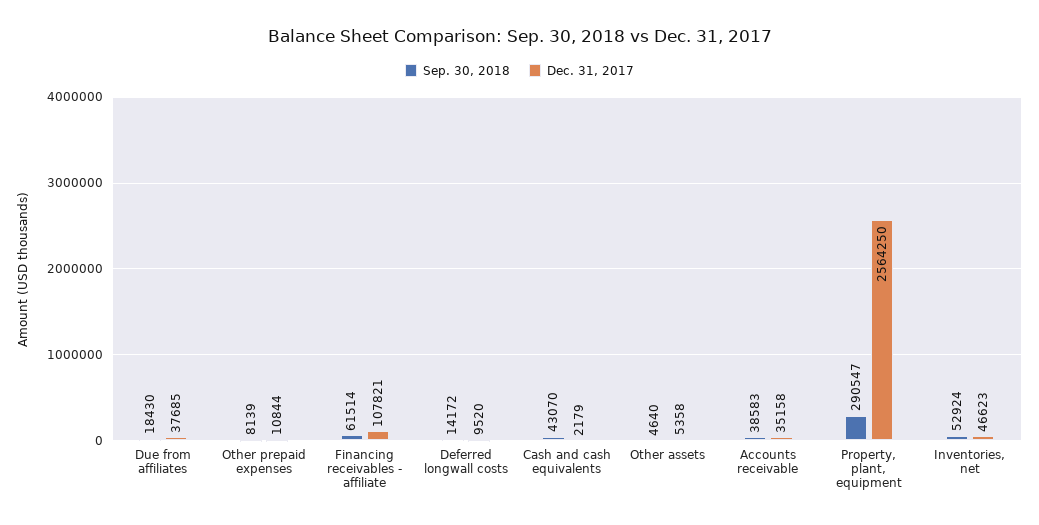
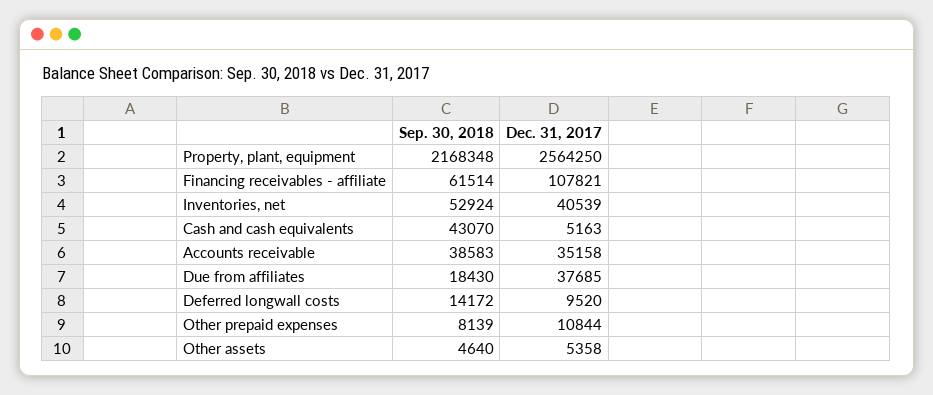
Dec. 31, 2017, Cash and cash equivalents: 2179 -> 5163
Sep. 30, 2018, Property, plant, equipment: 290547 -> 2168348
Dec. 31, 2017, Inventories, net: 46623 -> 40539

